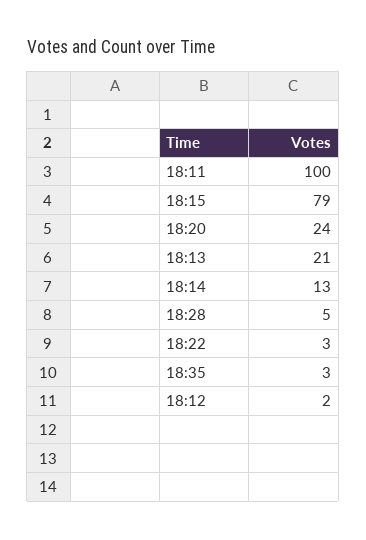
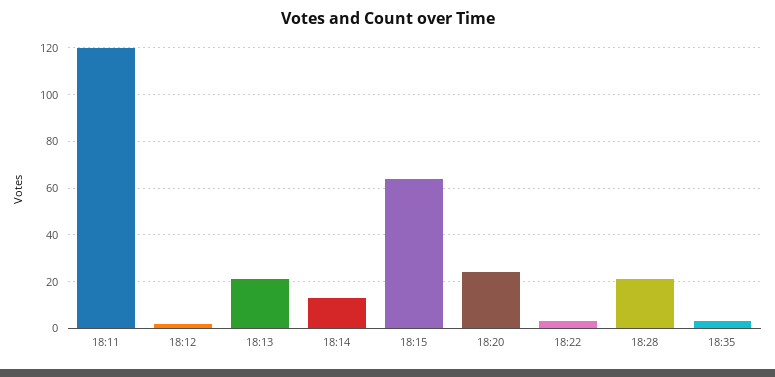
18:11: 100 -> 120
18:15: 79 -> 65
18:28: 5 -> 20

